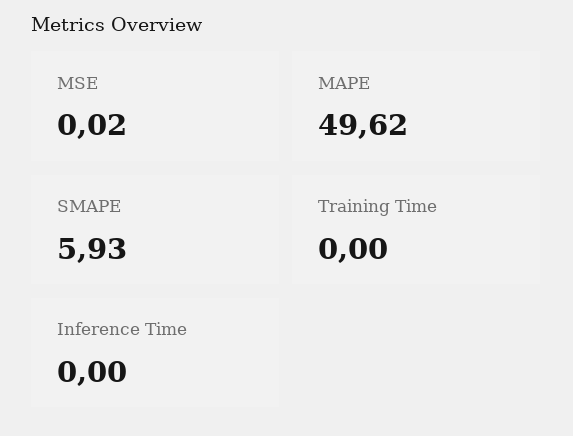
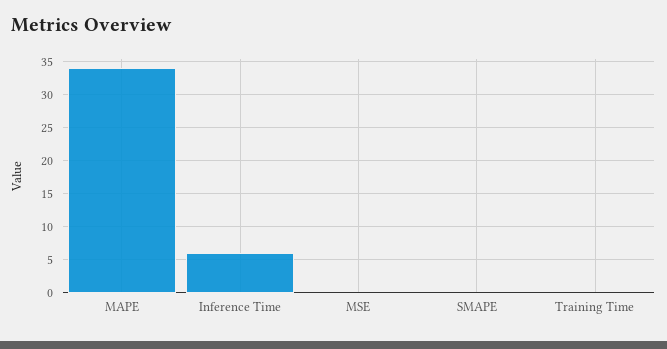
MAPE: 49.62 -> 34
SMAPE: 5.93 -> 0
Inference Time: 0 -> 6

